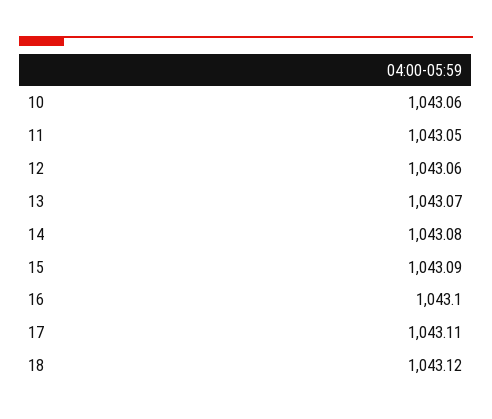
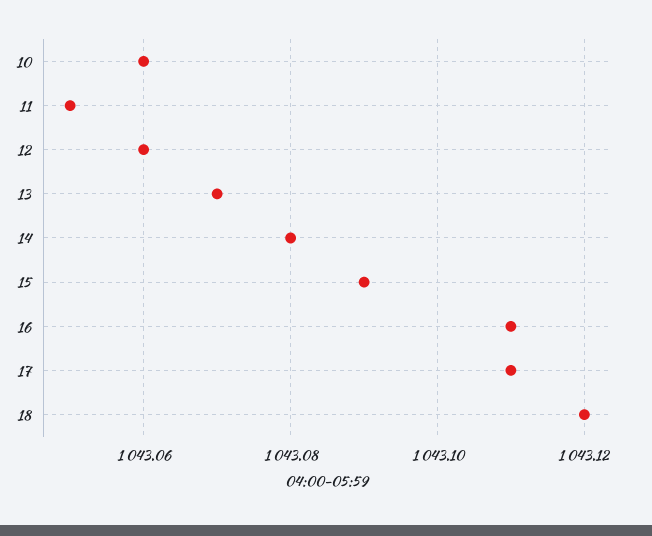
16: 1043.1 -> 1043.11

